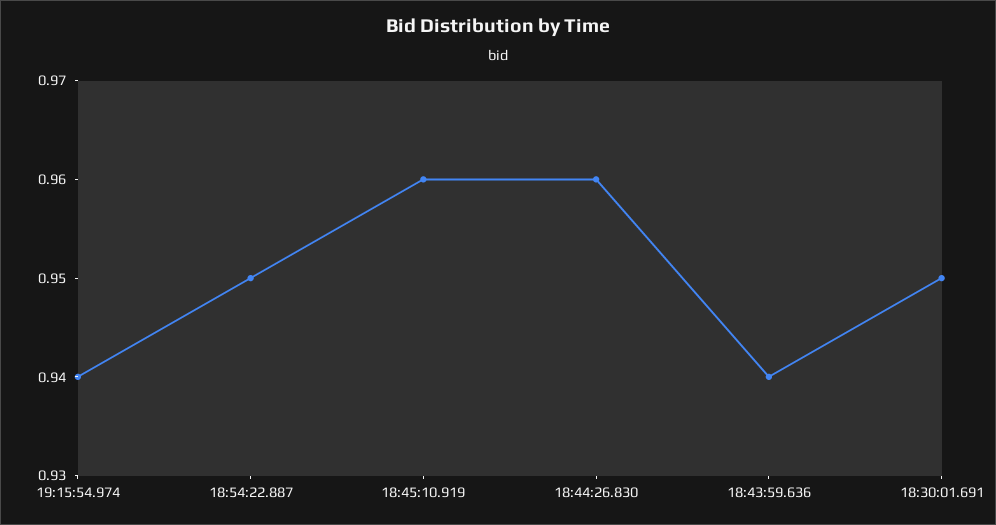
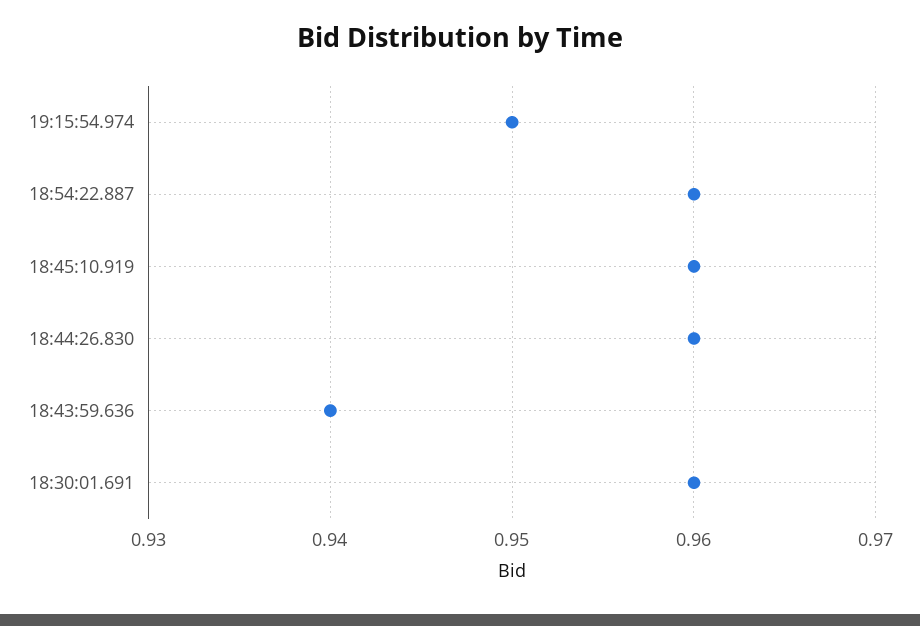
19:15:54.974: 0.94 -> 0.95
18:54:22.887: 0.95 -> 0.96
18:30:01.691: 0.95 -> 0.96

